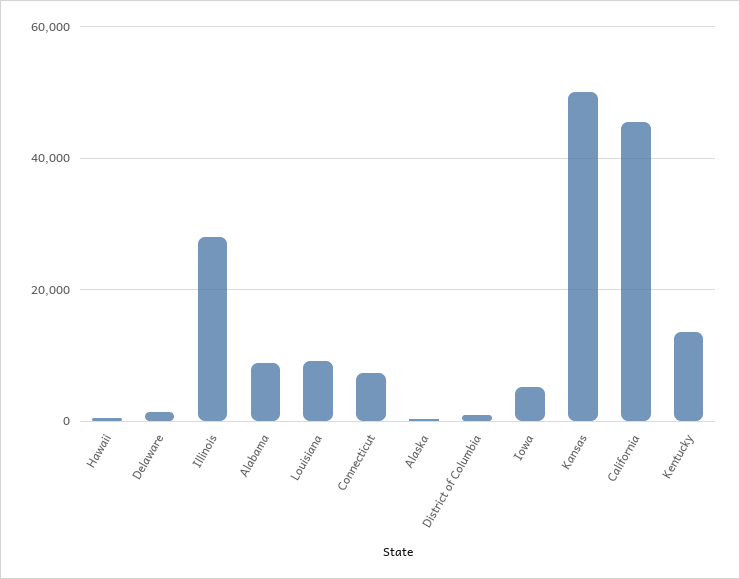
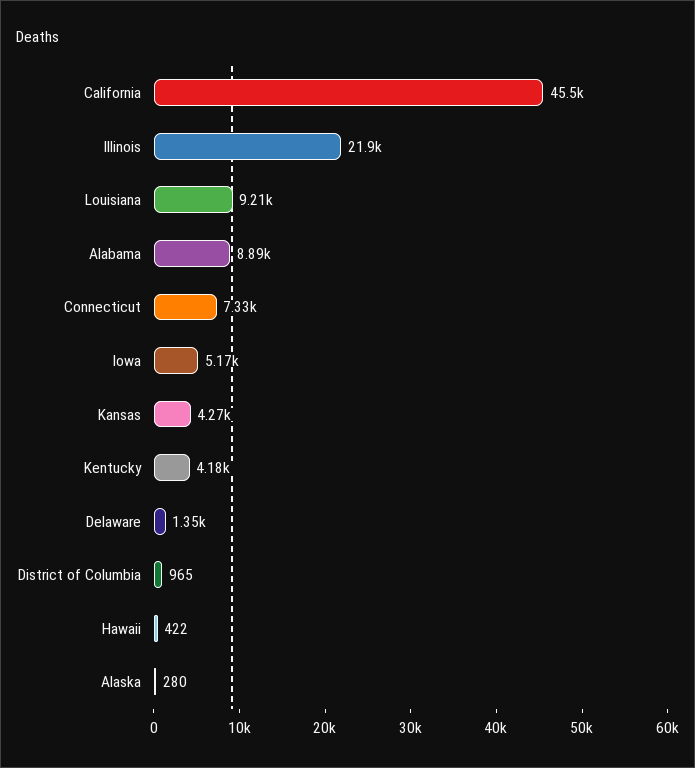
Illinois: 28000 -> 21900
Kansas: 50000 -> 4270
Kentucky: 14000 -> 4180

